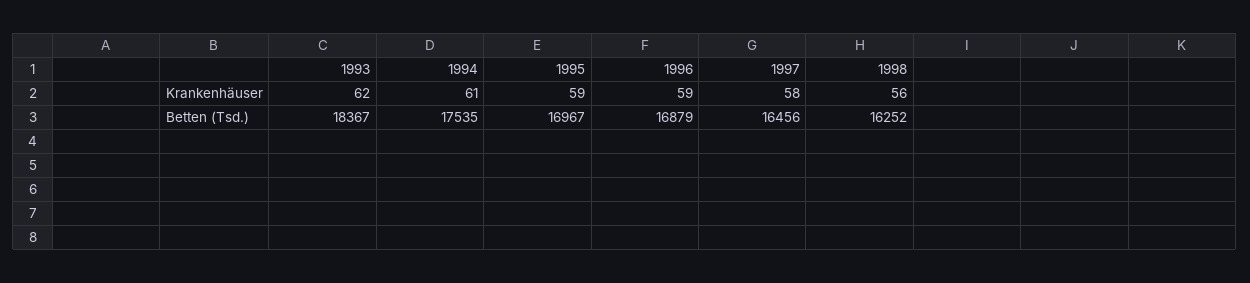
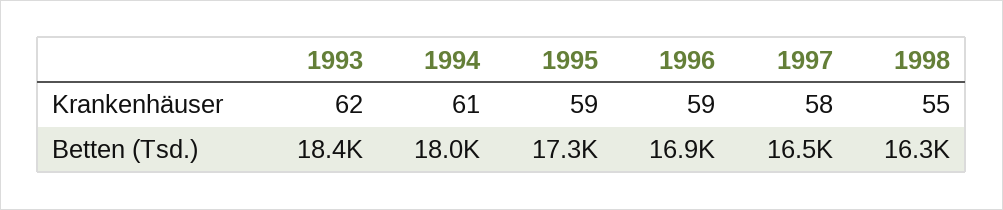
1998, Krankenhäuser: 56 -> 55
1994, Betten (Tsd.): 17535 -> 18000
1995, Betten (Tsd.): 16967 -> 17300

